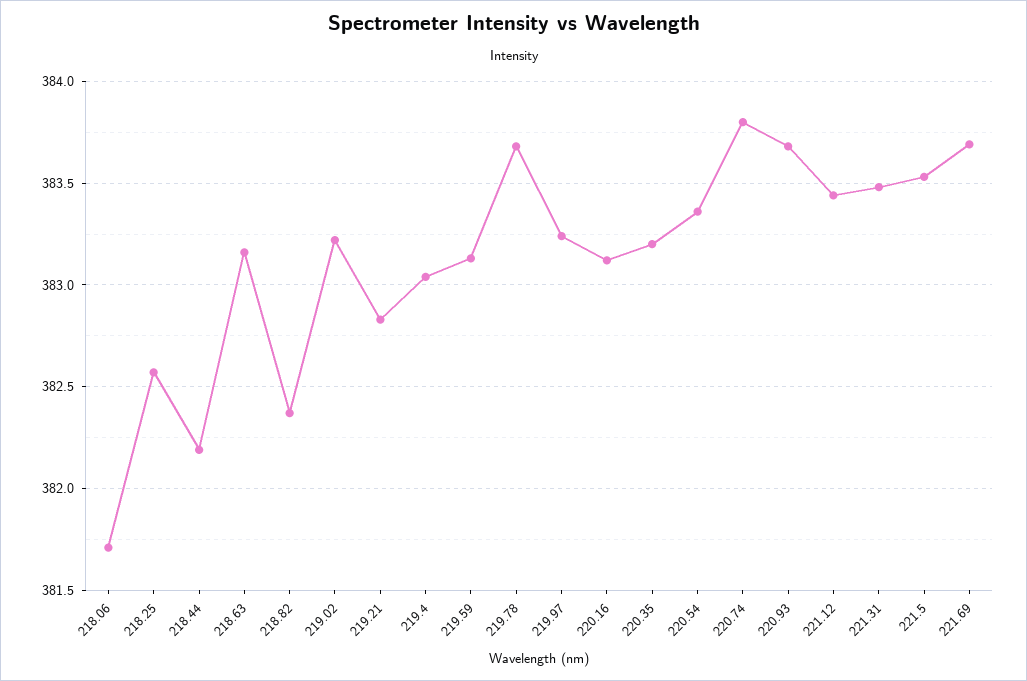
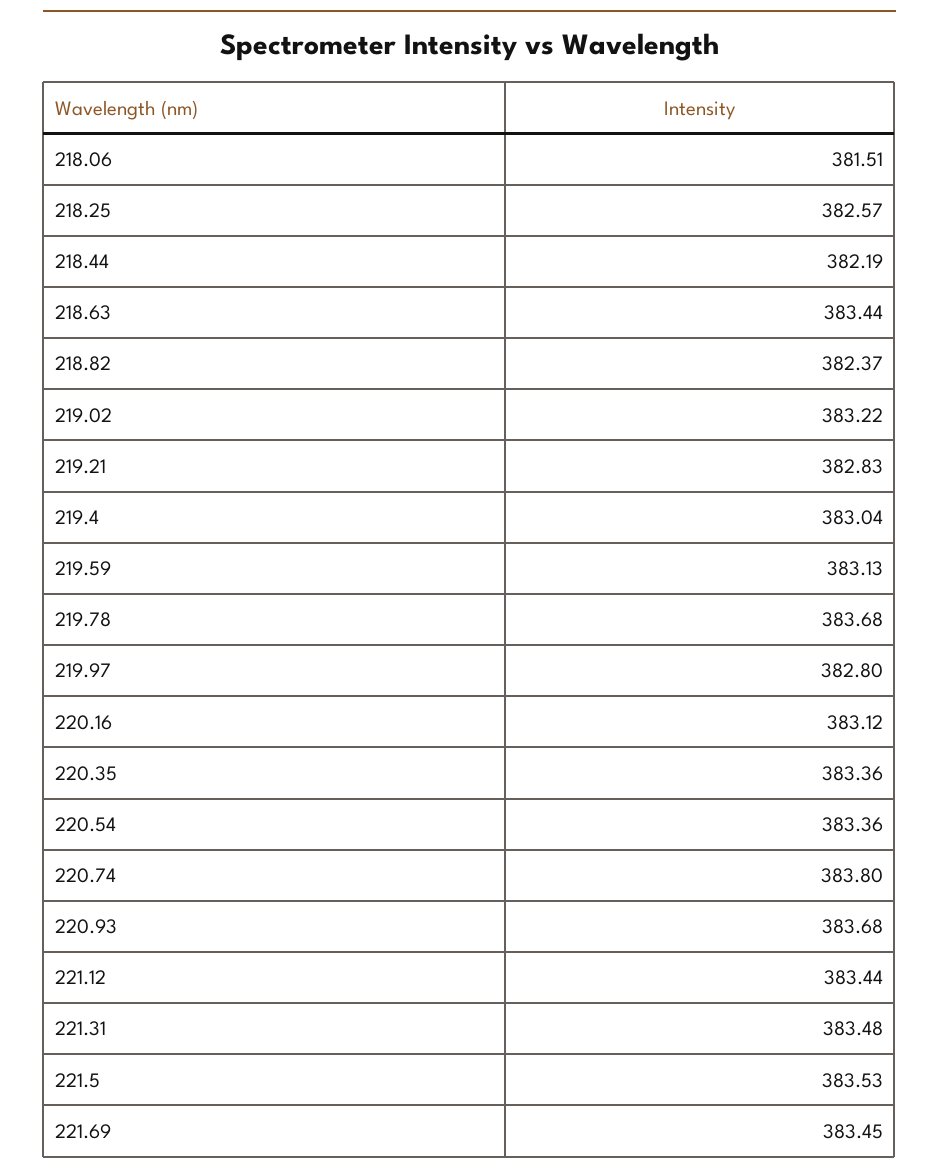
218.06: 381.7 -> 381.51
218.63: 383.15 -> 383.44
219.97: 383.25 -> 382.8
220.35: 383.2 -> 383.36
221.69: 383.7 -> 383.45

